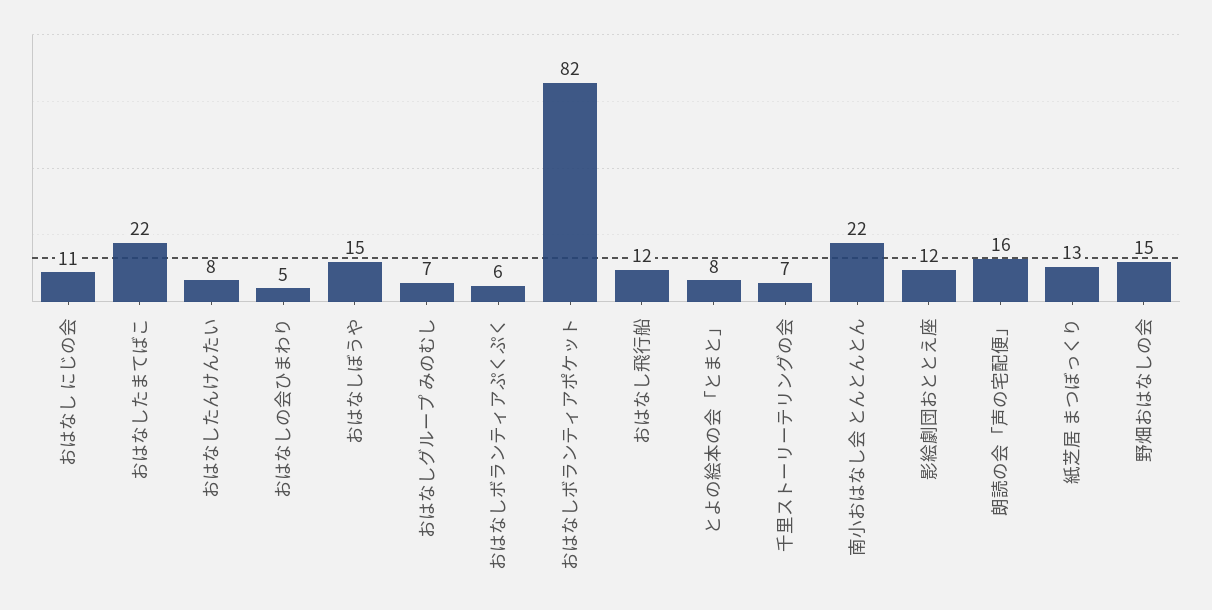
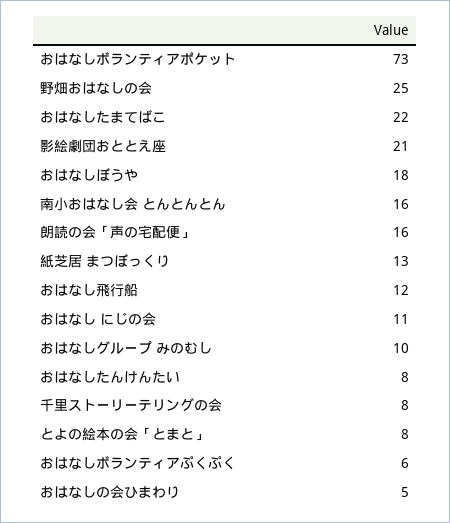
おはなしぼうや: 15 -> 18
おはなしグループ みのむし: 7 -> 10
おはなしボランティアポケット: 82 -> 73
千里ストーリーテリングの会: 7 -> 8
南小おはなし会 とんとんとん: 22 -> 16
影絵劇団おととえ座: 12 -> 21
野畑おはなしの会: 15 -> 25

